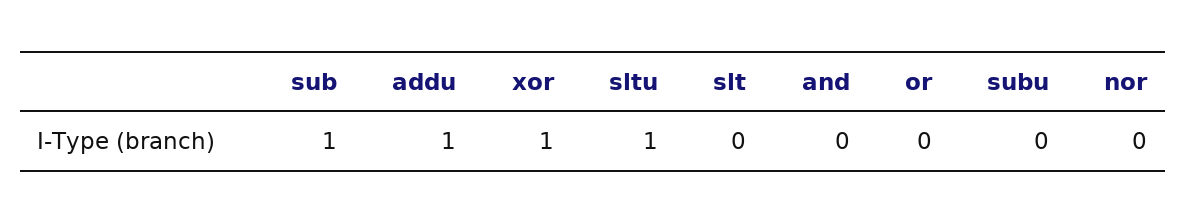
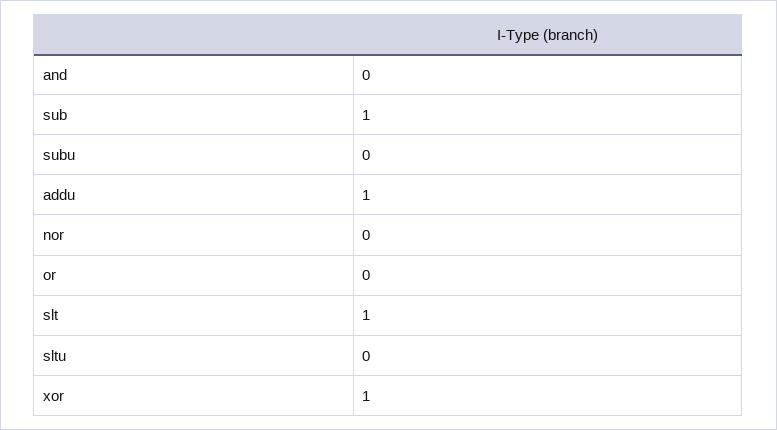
sltu: 1 -> 0
slt: 0 -> 1

